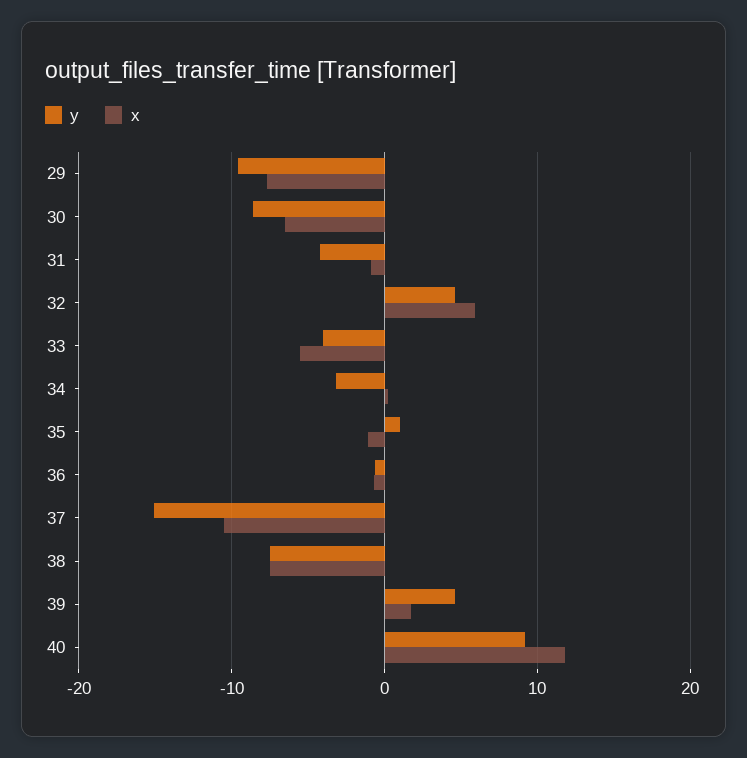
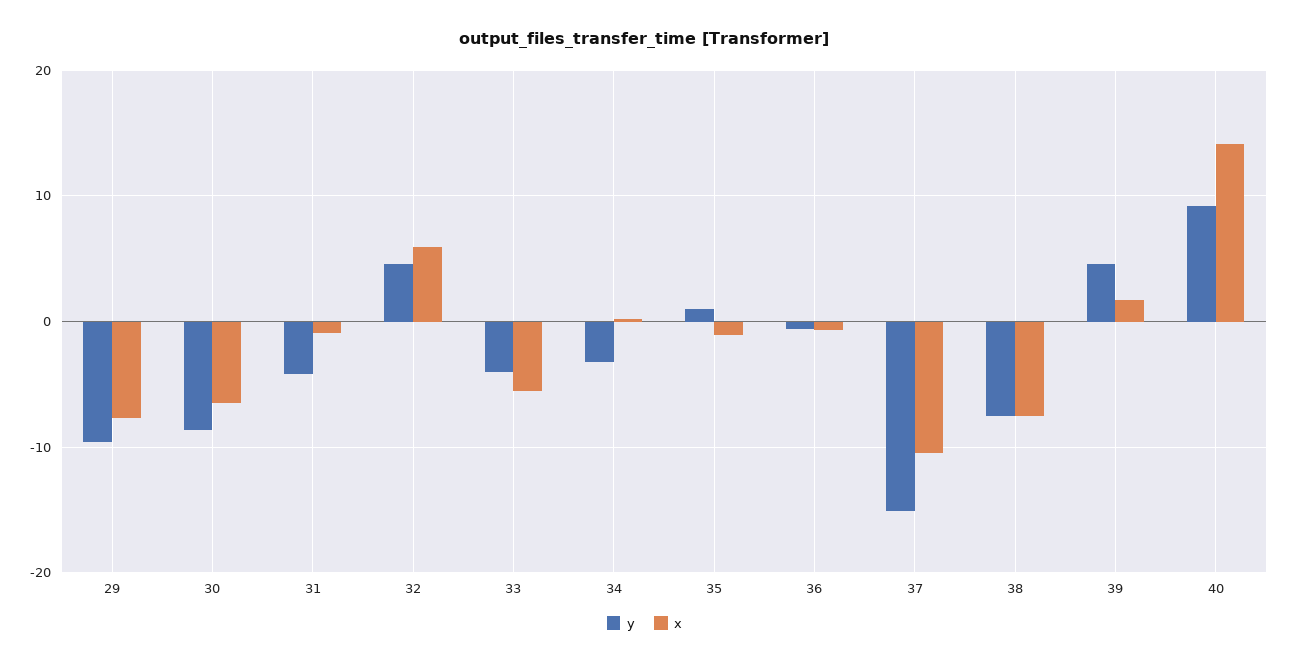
x, 40: 12 -> 14

